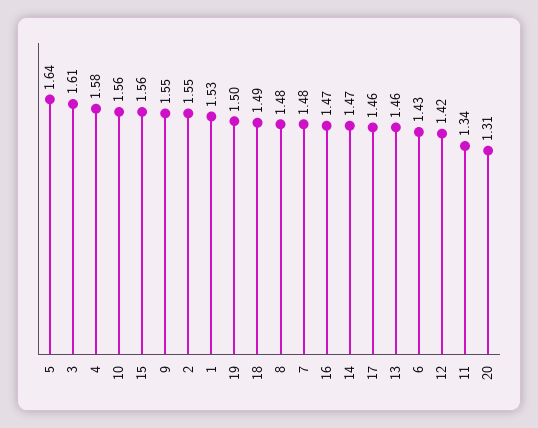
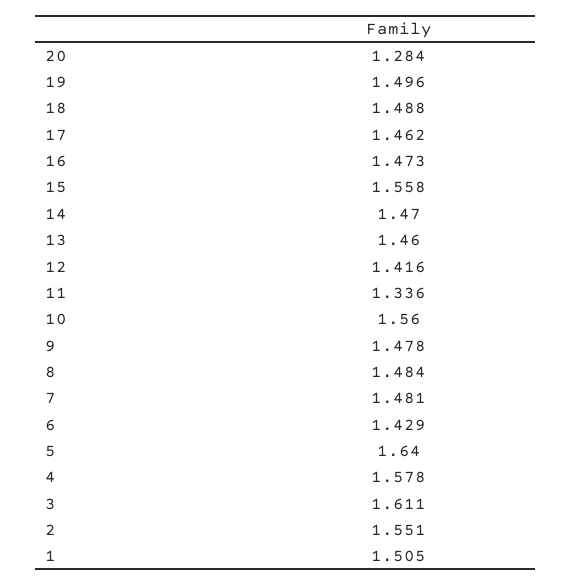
9: 1.55 -> 1.478
1: 1.53 -> 1.505
20: 1.31 -> 1.284

